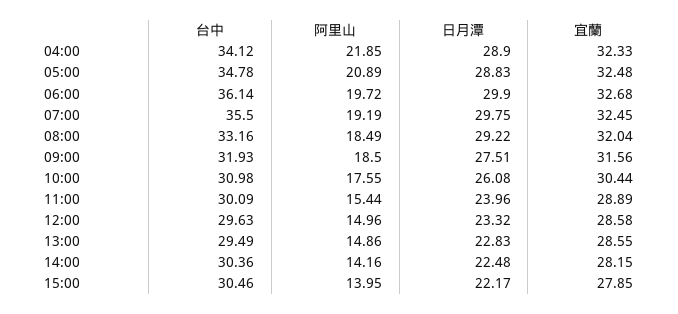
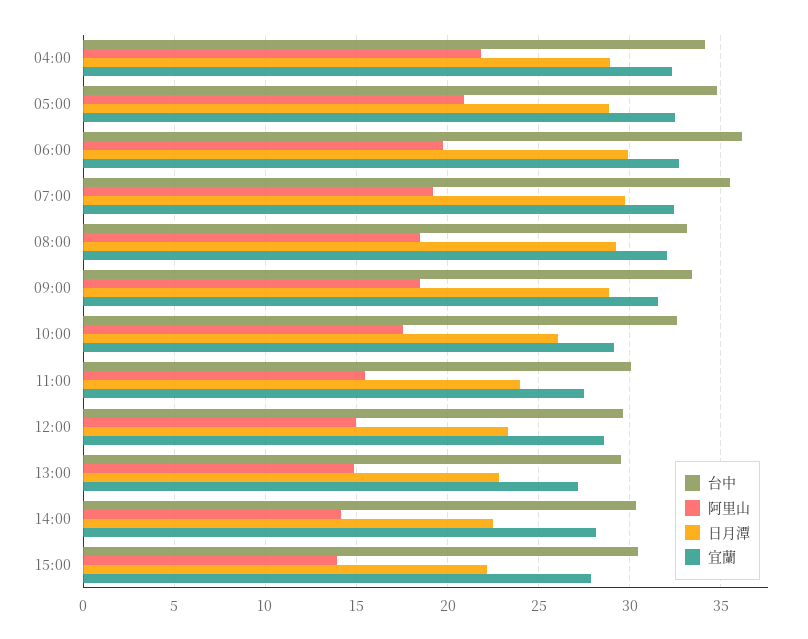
台中, 09:00: 31.93 -> 33.5
日月潭, 09:00: 27.51 -> 29
台中, 10:00: 30.98 -> 32.5
宜蘭, 10:00: 30.44 -> 29
宜蘭, 11:00: 28.89 -> 27.5
宜蘭, 13:00: 28.55 -> 27

